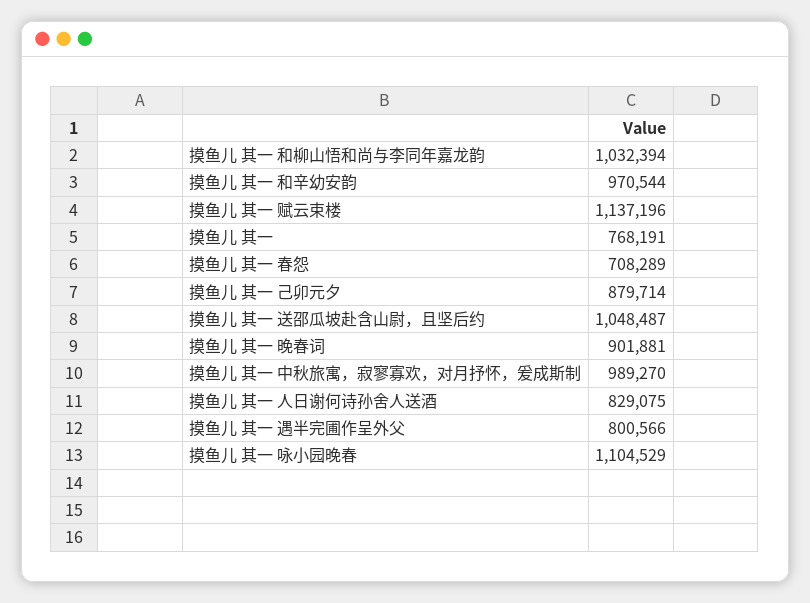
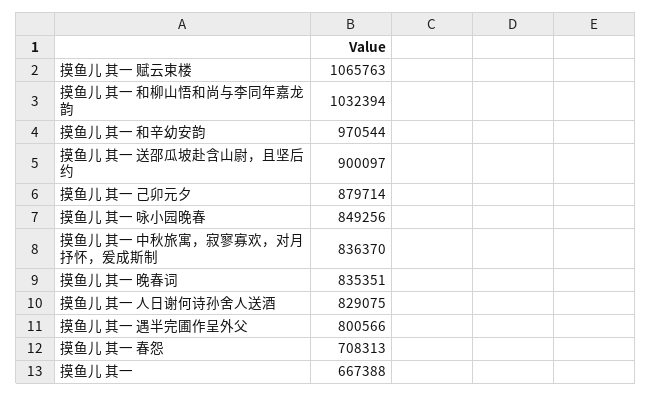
摸鱼儿 其一 赋云束楼: 1137196 -> 1065763
摸鱼儿 其一: 768191 -> 667388
摸鱼儿 其一 春怨: 708289 -> 708313
摸鱼儿 其一 送邵瓜坡赴含山尉，且坚后约: 1048487 -> 900097
摸鱼儿 其一 晚春词: 901881 -> 835351
摸鱼儿 其一 中秋旅寓，寂寥寡欢，对月抒怀，爰成斯制: 989270 -> 836370
摸鱼儿 其一 咏小园晚春: 1104529 -> 849256

